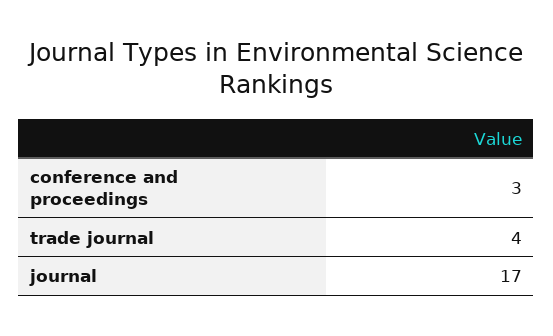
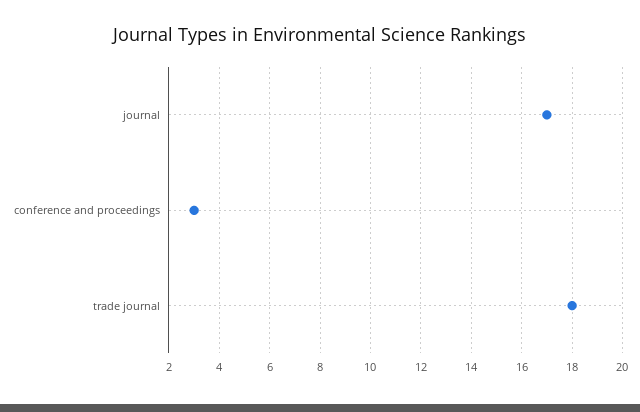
trade journal: 4 -> 18

